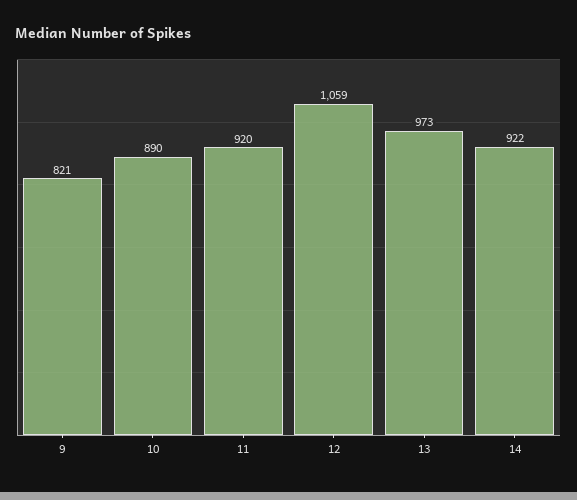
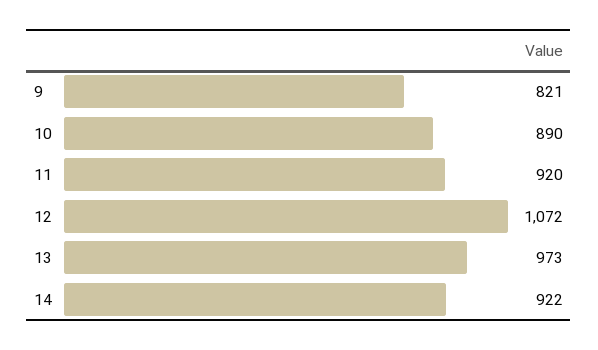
12: 1059 -> 1072

